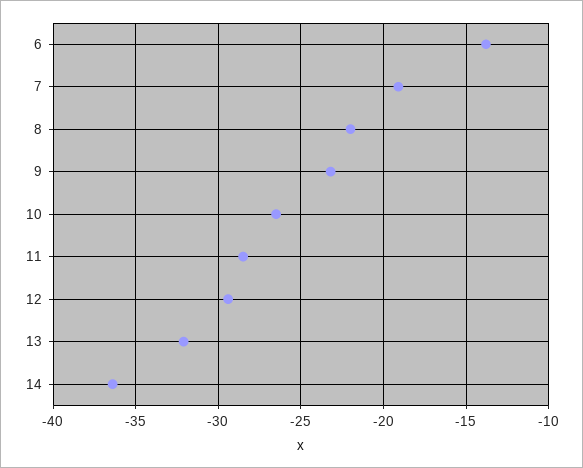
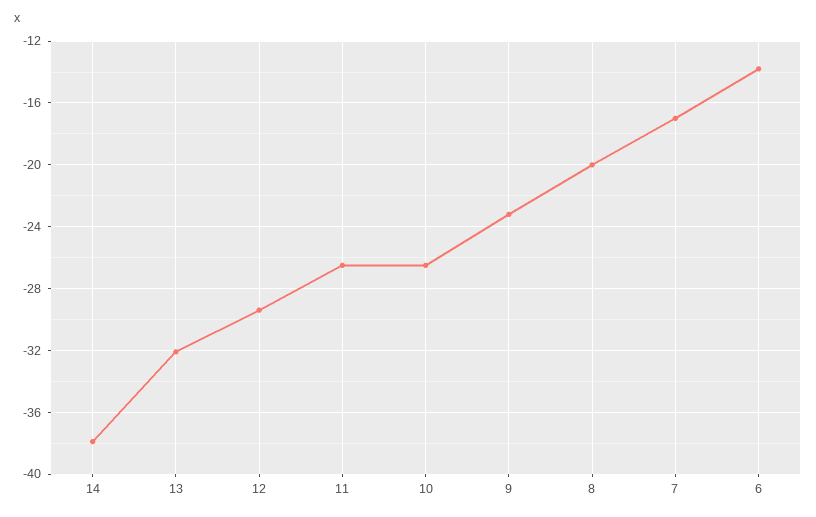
7: -19 -> -17
8: -22 -> -20
11: -28.5 -> -26.5
14: -36.5 -> -38

